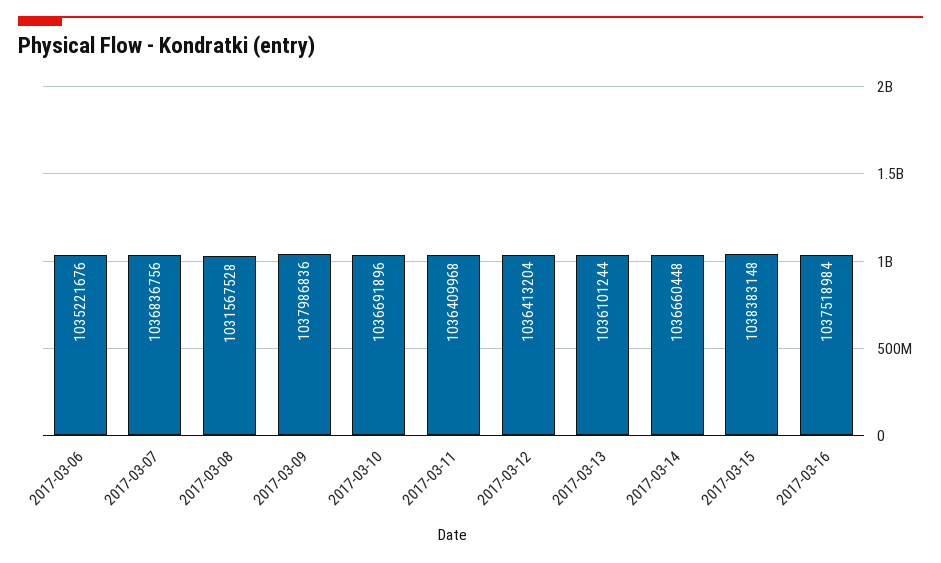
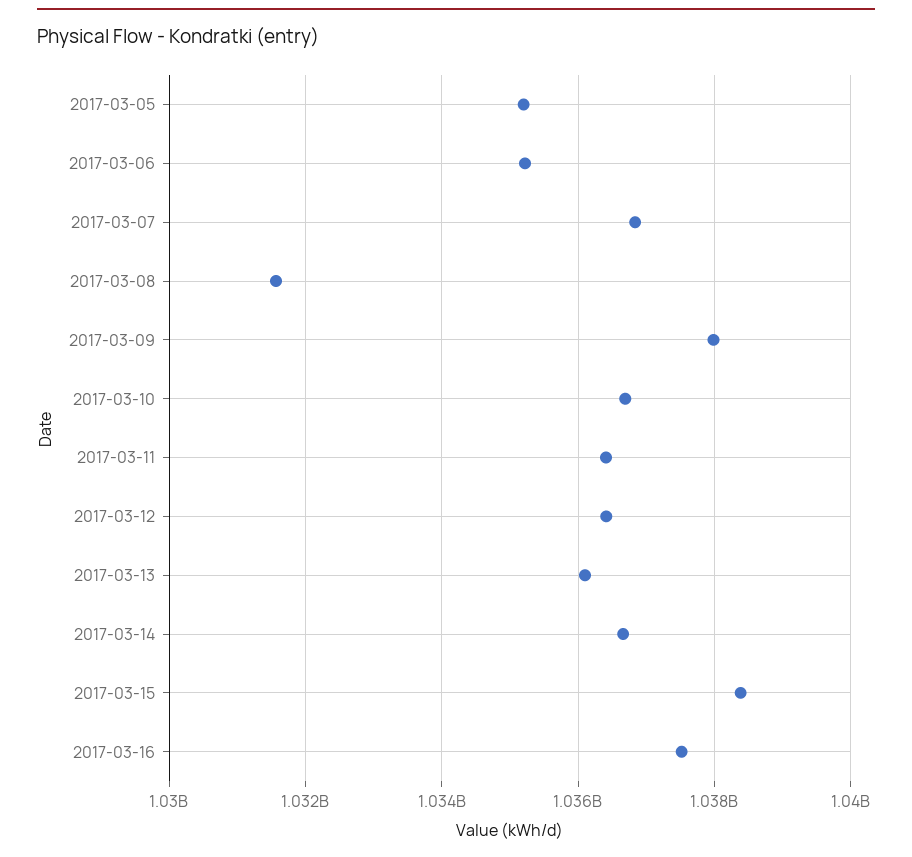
2017-03-05: none -> 1035200000

